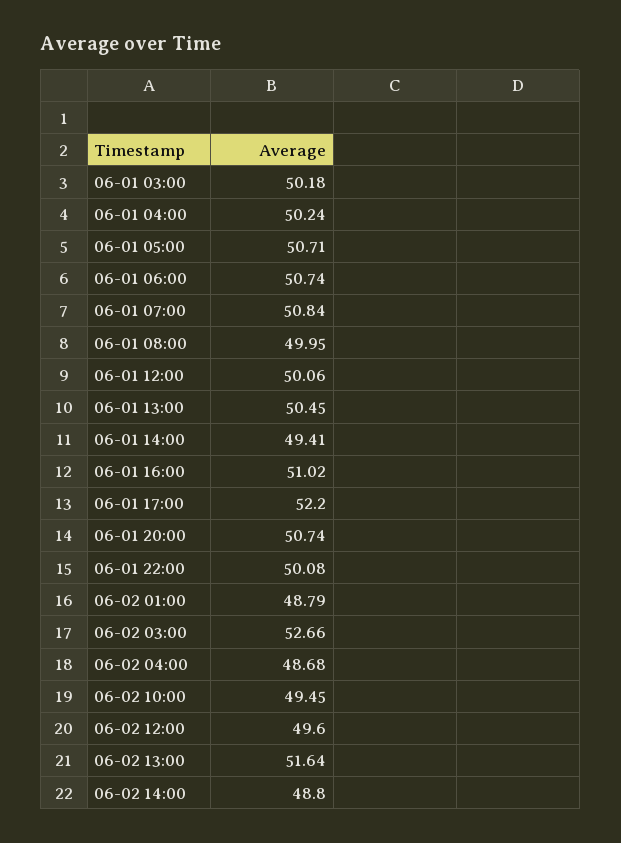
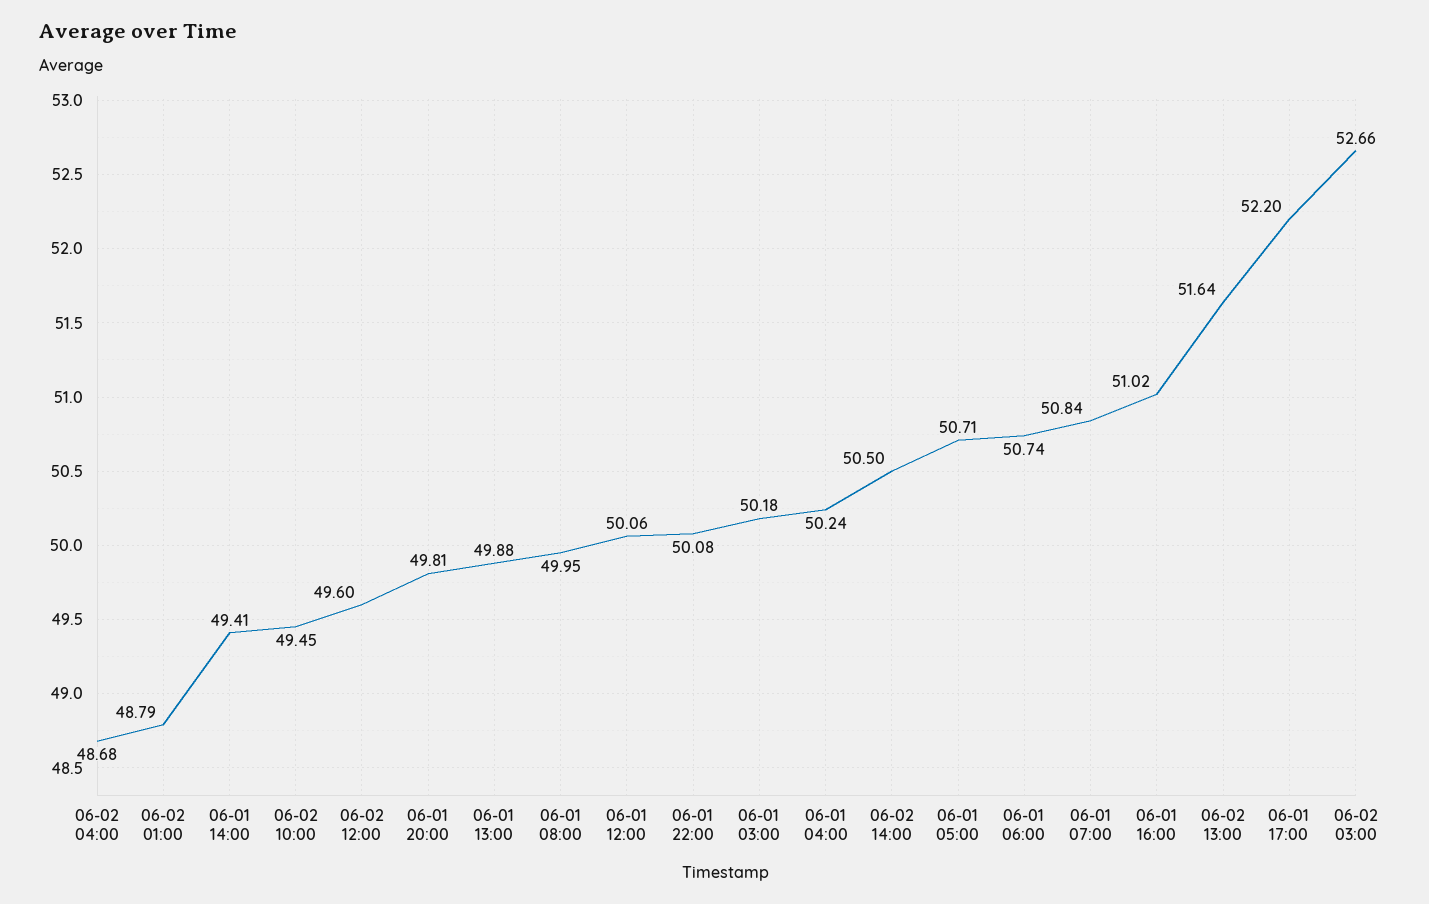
06-01 13:00: 50.45 -> 49.88
06-01 20:00: 50.74 -> 49.81
06-02 14:00: 48.8 -> 50.5

